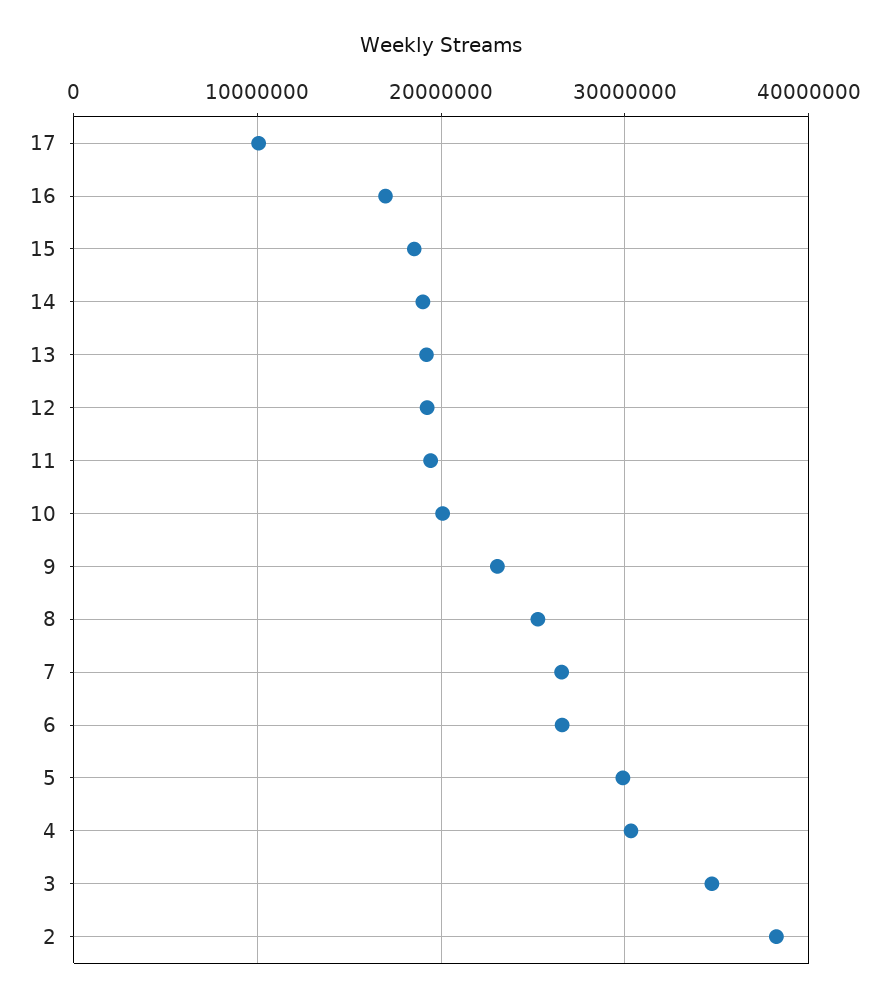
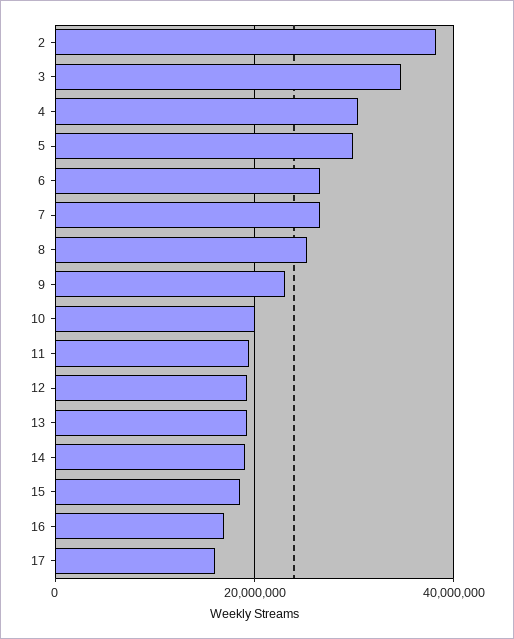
17: 10000000 -> 16000000

